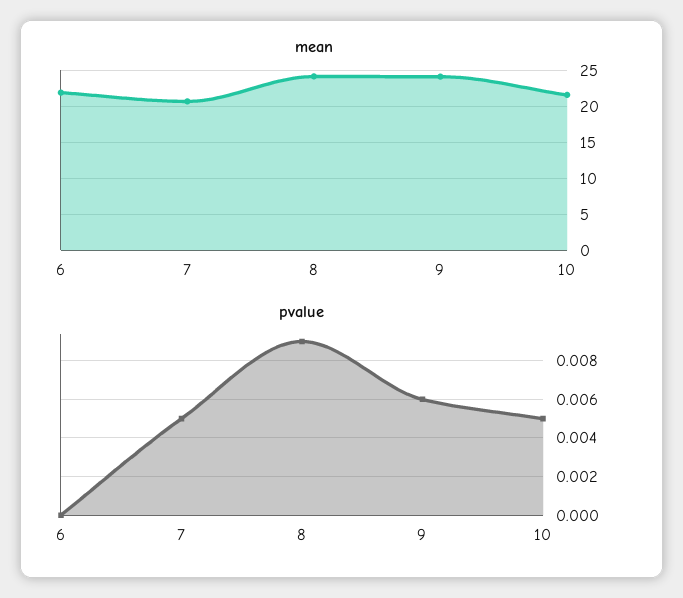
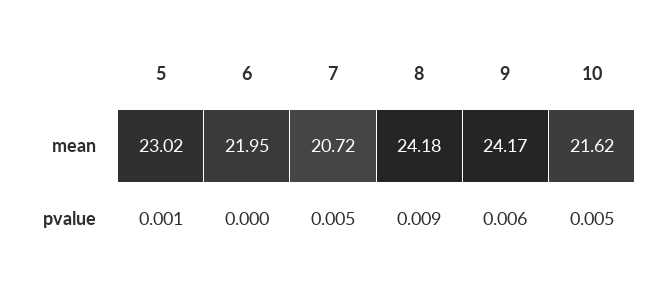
mean, 5: none -> 23.02
pvalue, 5: none -> 0.001

